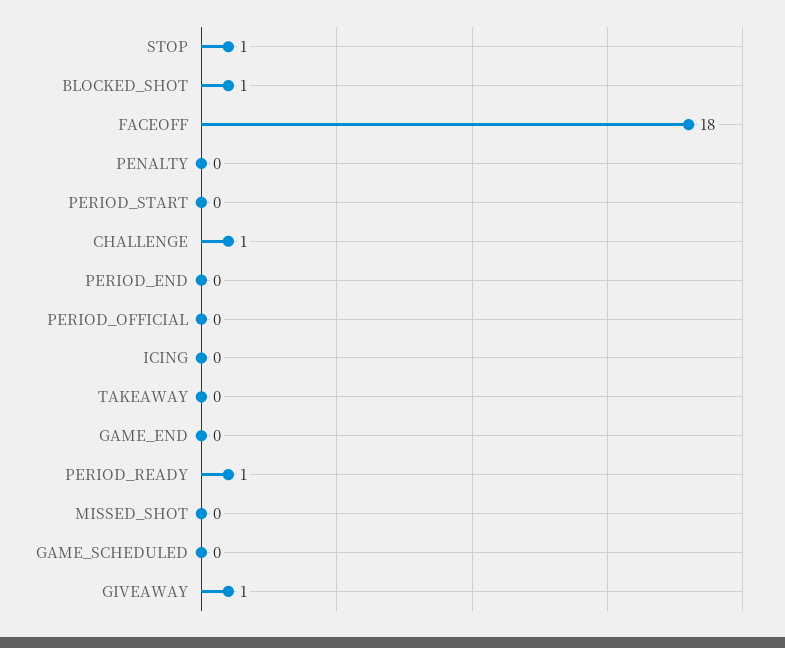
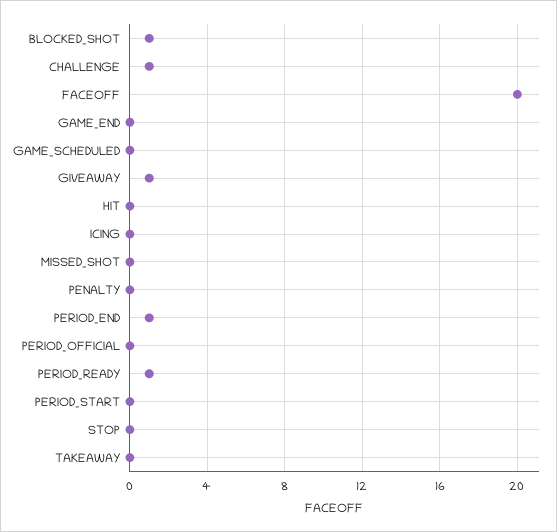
STOP: 1 -> 0
FACEOFF: 18 -> 20
PERIOD_END: 0 -> 1
HIT: none -> 0

